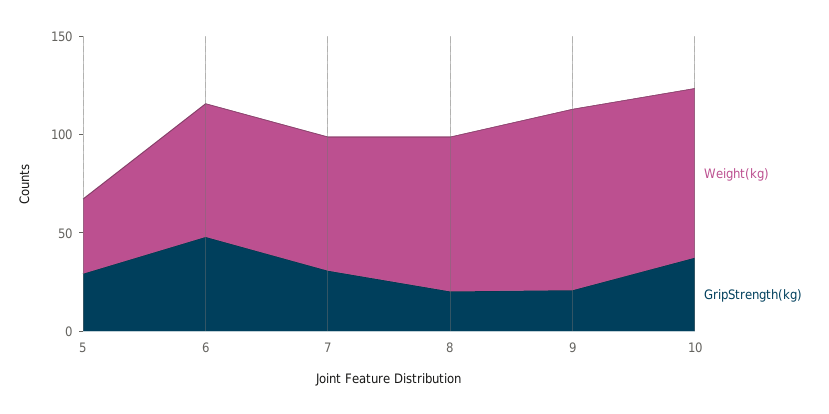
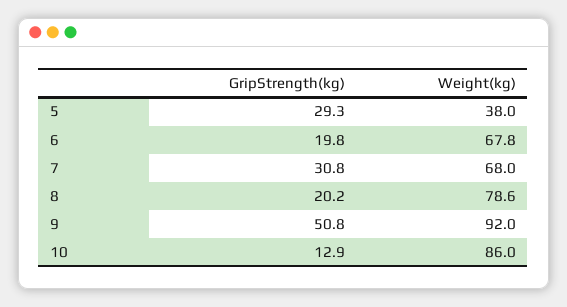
GripStrength(kg), 6: 50 -> 19.8
GripStrength(kg), 9: 20 -> 50.8
GripStrength(kg), 10: 40 -> 12.9

